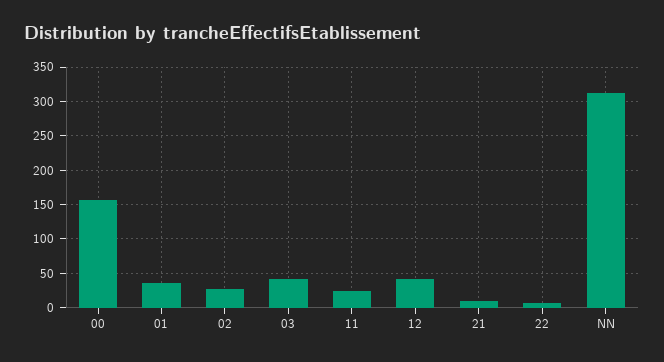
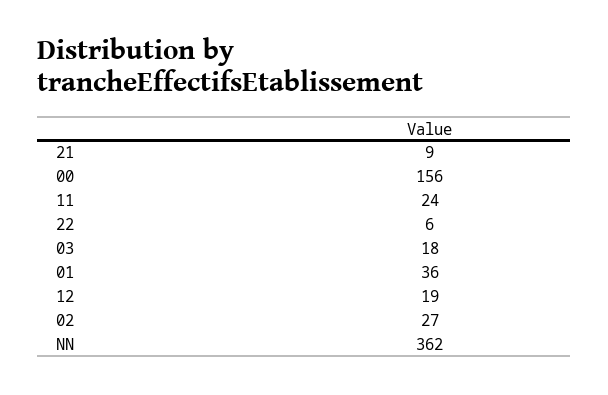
03: 40 -> 18
12: 40 -> 19
NN: 310 -> 362

